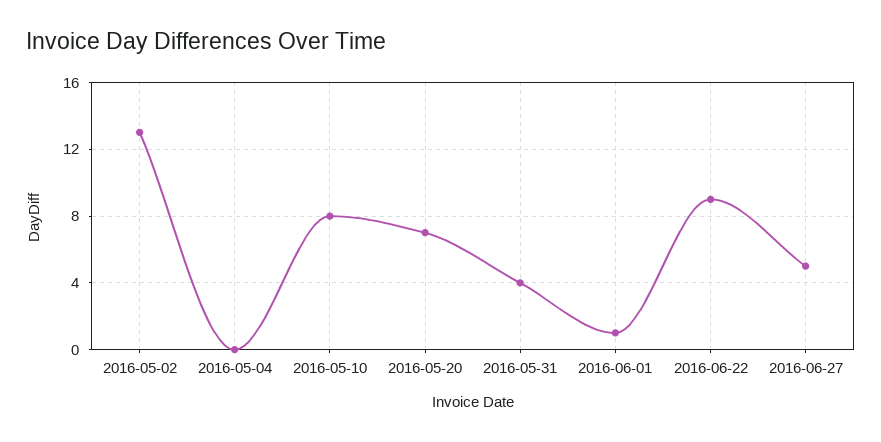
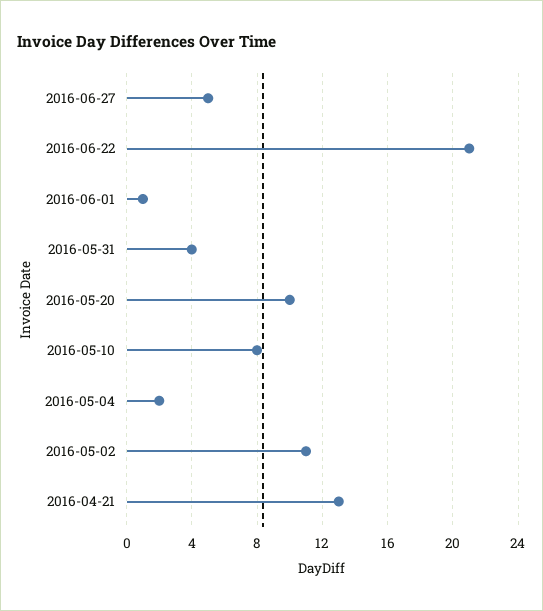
2016-05-02: 13 -> 11
2016-05-04: 0 -> 2
2016-05-20: 7 -> 10
2016-06-22: 9 -> 21
2016-04-21: none -> 13

